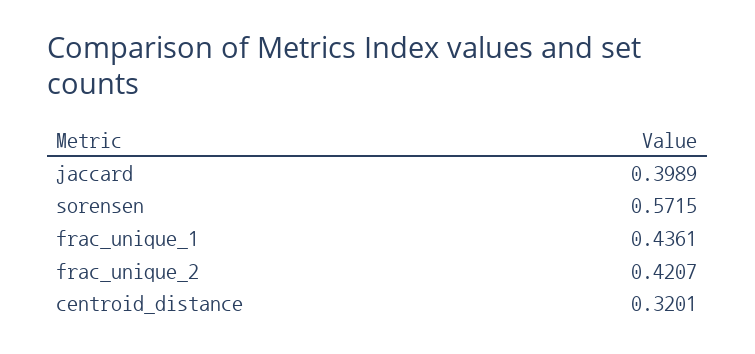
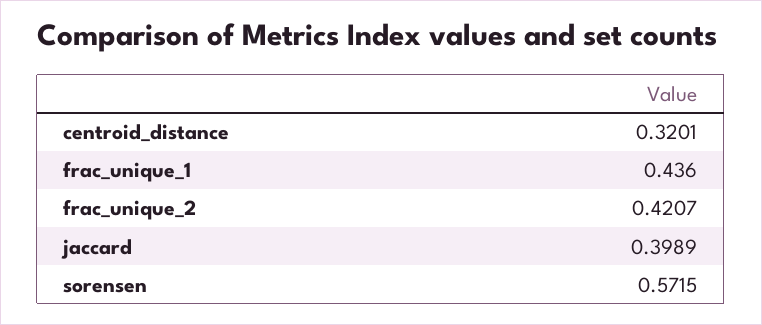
frac_unique_1: 0.4361 -> 0.436

